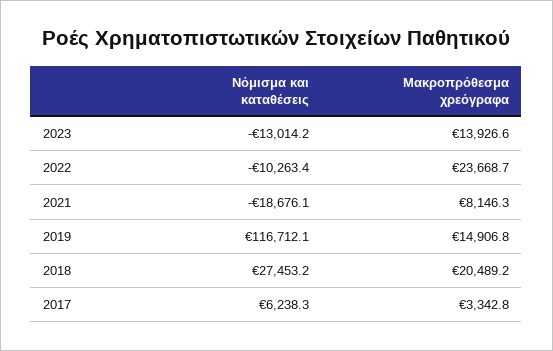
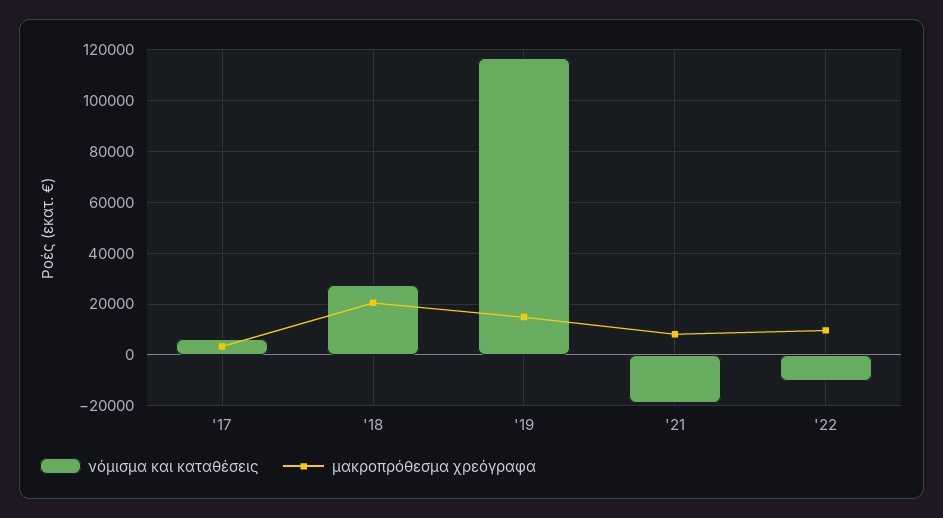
Νόμισμα και καταθέσεις, 2023: -13014.2 -> none
Μακροπρόθεσμα χρεόγραφα, 2023: 13926.6 -> none
Μακροπρόθεσμα χρεόγραφα, 2022: 23668.7 -> 10000

